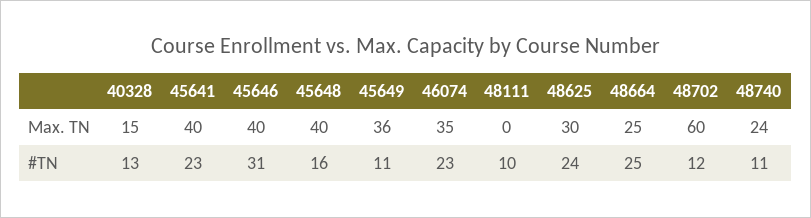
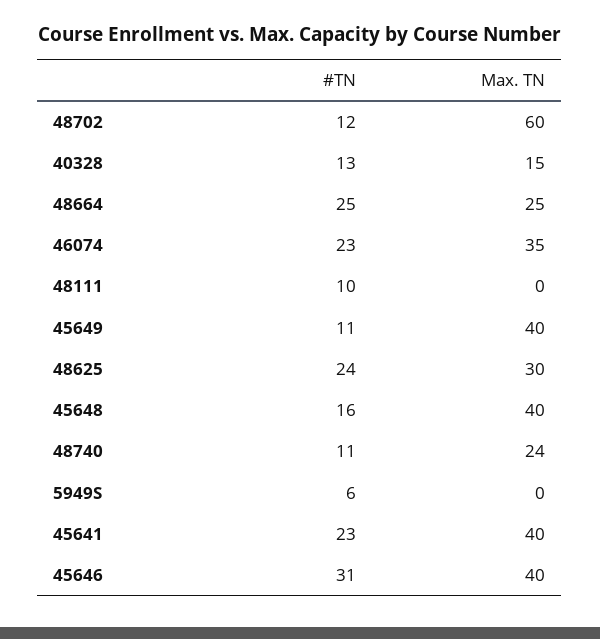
45649, Max. TN: 36 -> 40
5949S, #TN: none -> 6
5949S, Max. TN: none -> 0

